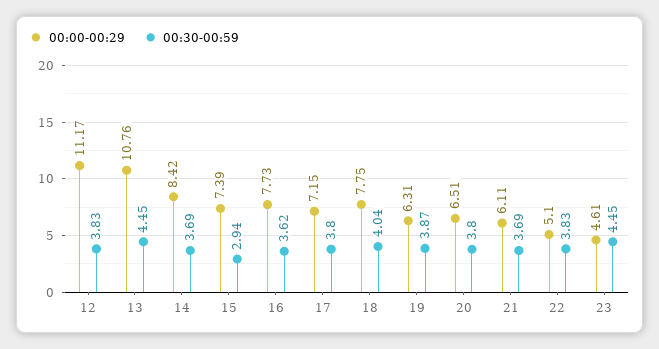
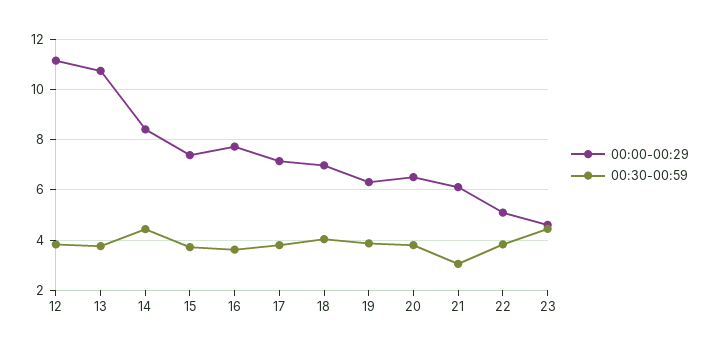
00:30-00:59, 13: 4.45 -> 3.75
00:30-00:59, 14: 3.69 -> 4.5
00:30-00:59, 15: 2.94 -> 3.75
00:00-00:29, 18: 7.75 -> 7
00:30-00:59, 21: 3.69 -> 3

